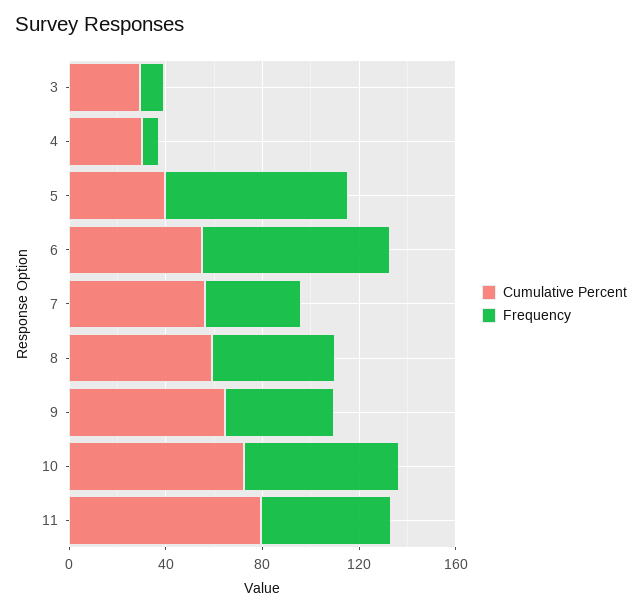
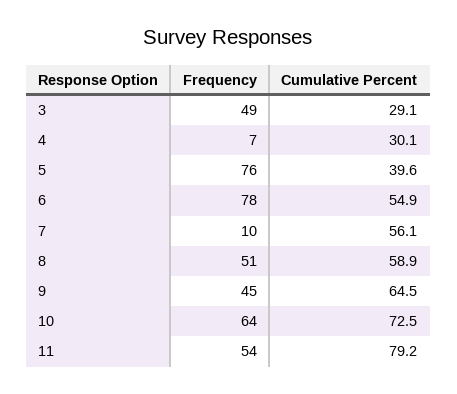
Frequency, 3: 10 -> 49
Frequency, 7: 40 -> 10

